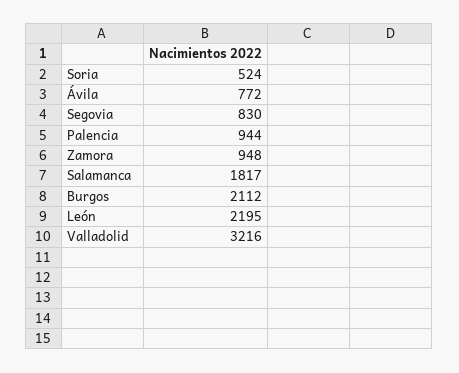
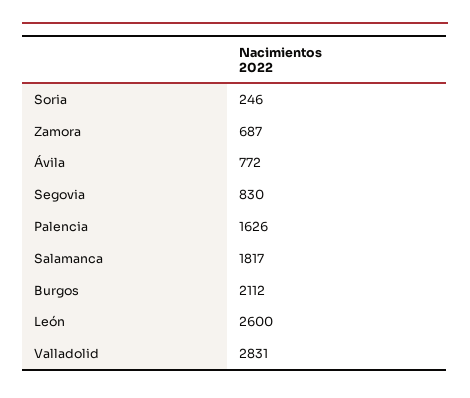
Soria: 524 -> 246
Palencia: 944 -> 1626
Zamora: 948 -> 687
León: 2195 -> 2600
Valladolid: 3216 -> 2831

